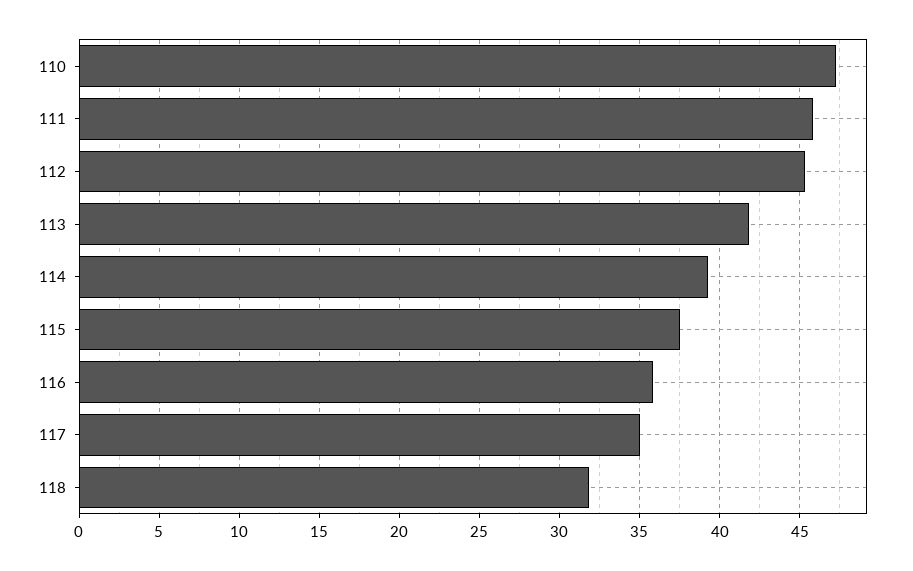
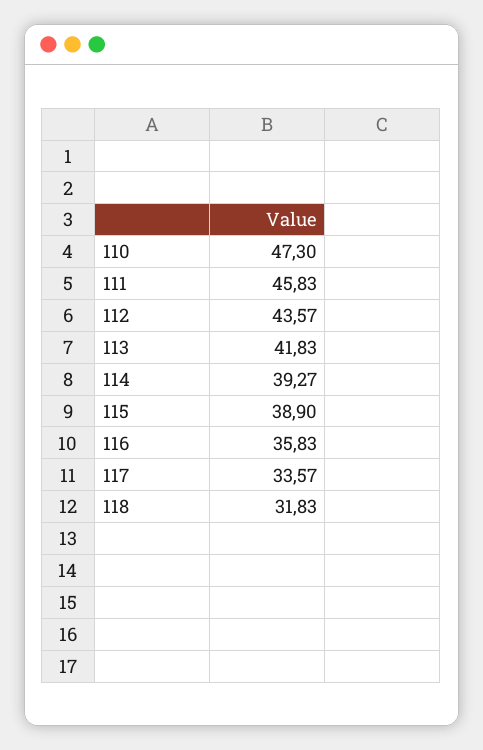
112: 45.5 -> 43.57
115: 37.5 -> 38.9
117: 35 -> 33.57

